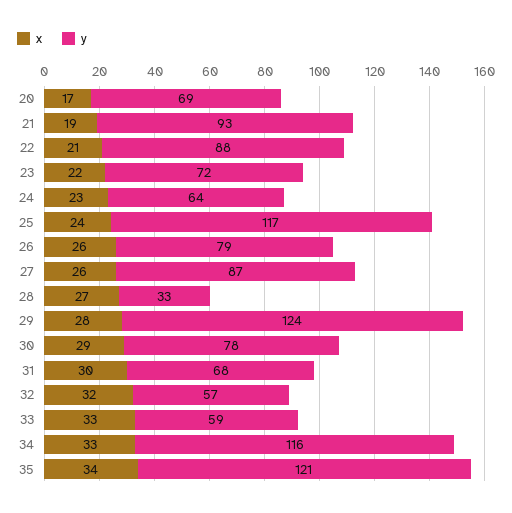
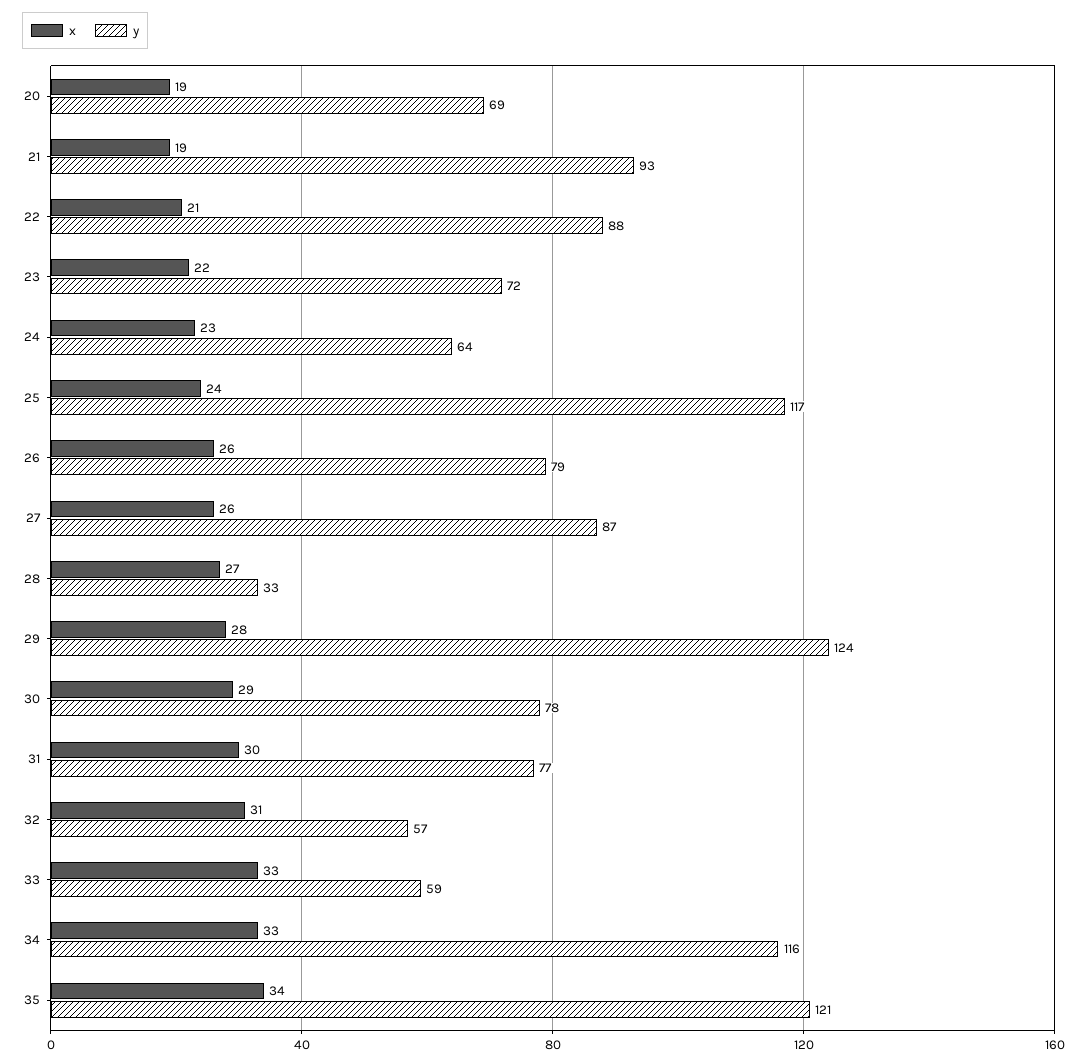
x, 20: 17 -> 19
y, 31: 68 -> 77
x, 32: 32 -> 31

